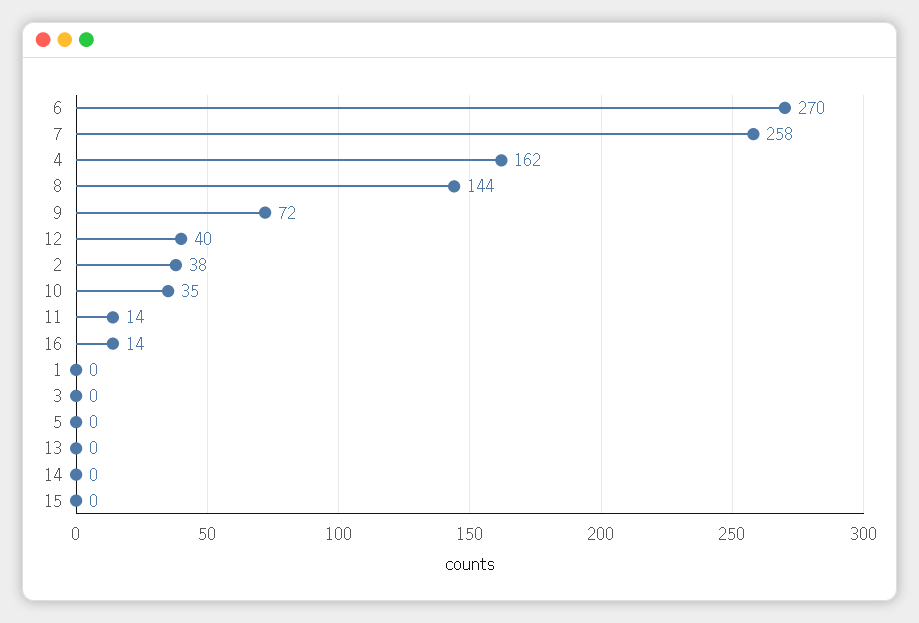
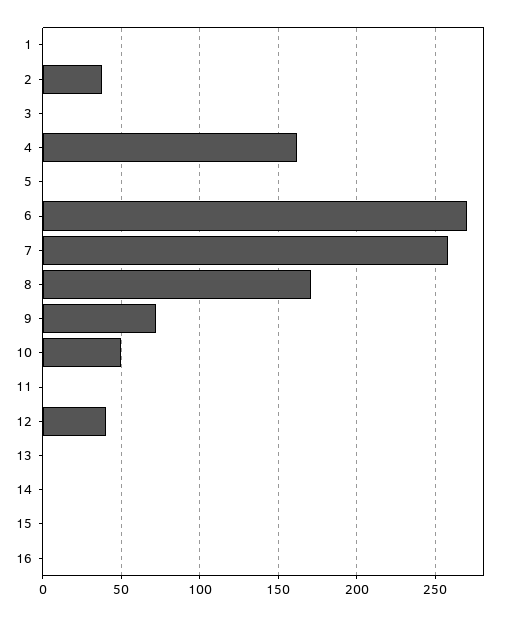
8: 144 -> 170
10: 35 -> 50
11: 14 -> 0
16: 14 -> 0

